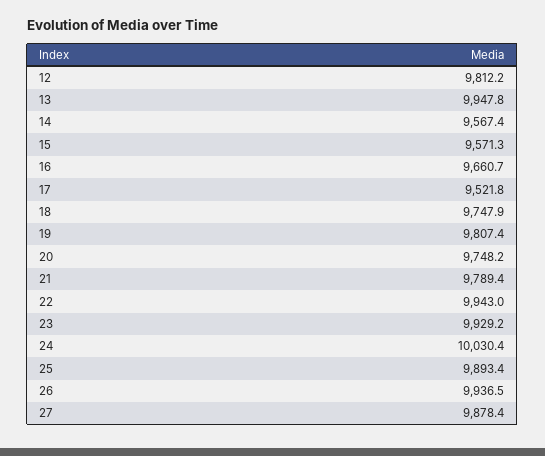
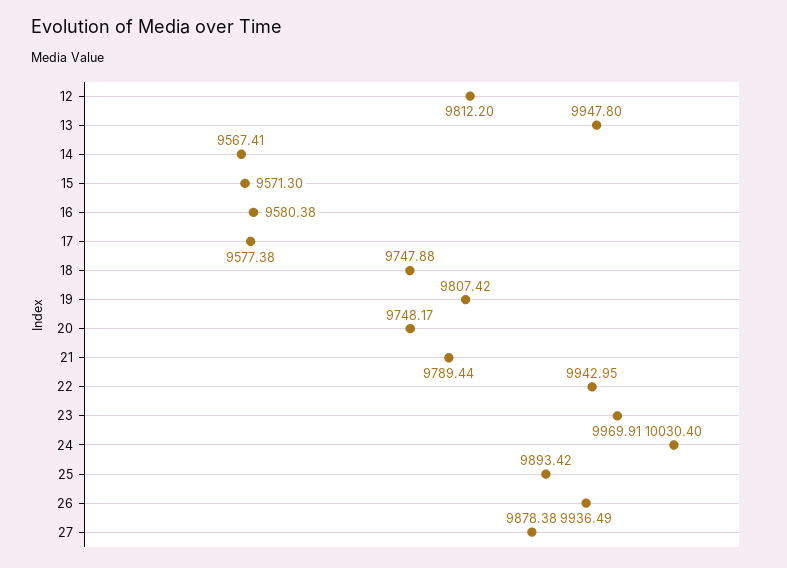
16: 9660.7 -> 9580.38
17: 9521.8 -> 9577.38
23: 9929.2 -> 9969.91

